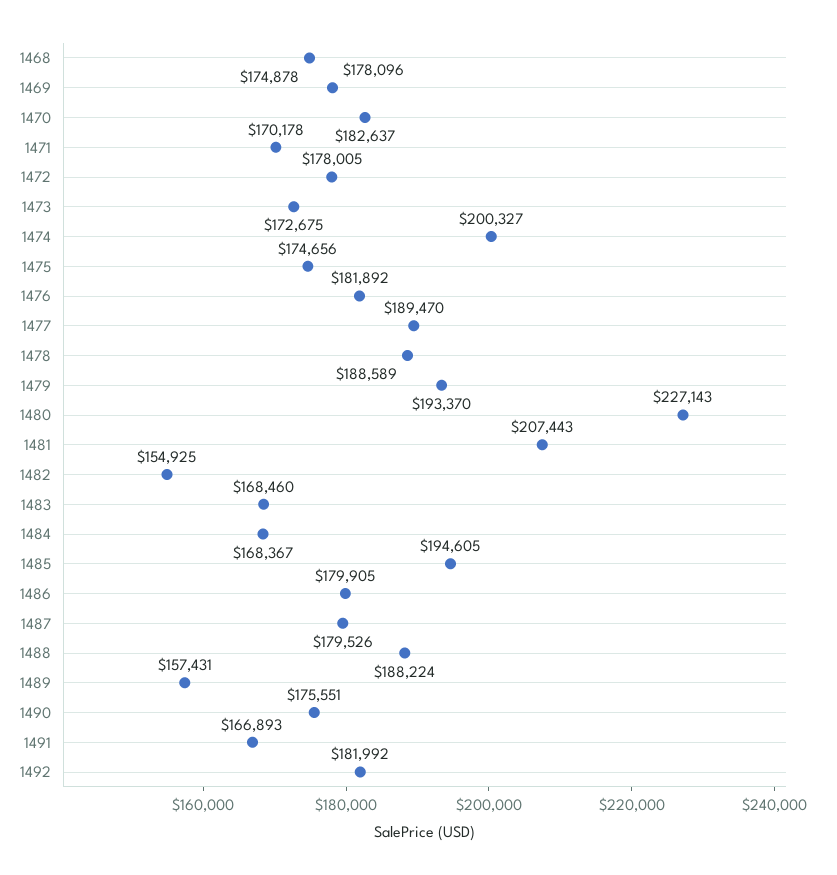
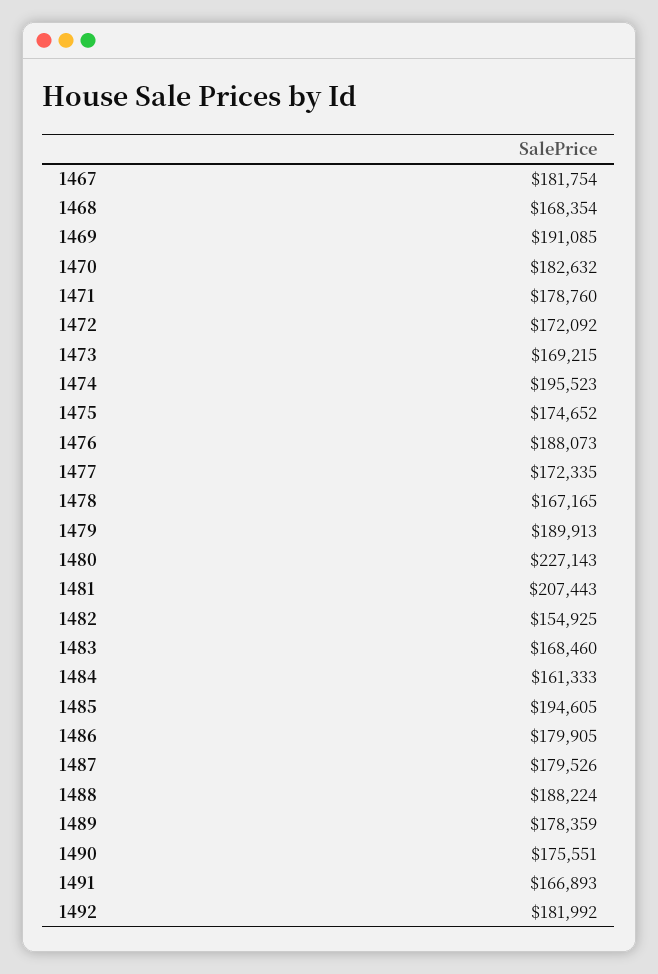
1468: 174878 -> 168354
1469: 178096 -> 191085
1470: 182637 -> 182632
1471: 170178 -> 178760
1472: 178005 -> 172092
1473: 172675 -> 169215
1474: 200327 -> 195523
1475: 174656 -> 174652
1476: 181892 -> 188073
1477: 189470 -> 172335
1478: 188589 -> 167165
1479: 193370 -> 189913
1484: 168367 -> 161333
1489: 157431 -> 178359
1467: none -> 181754

